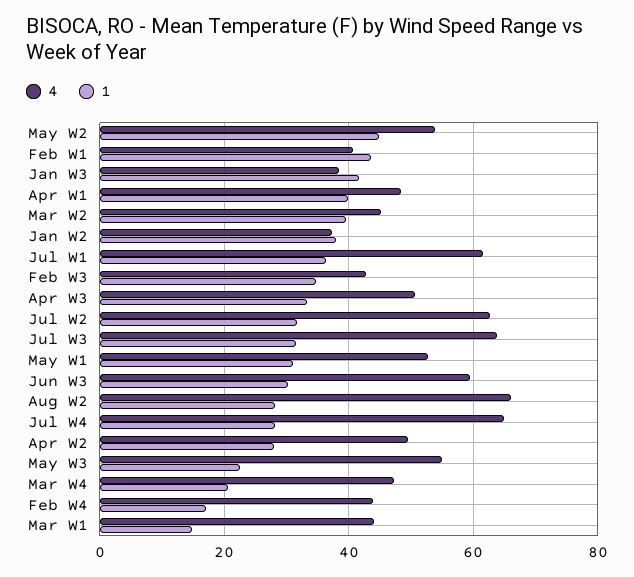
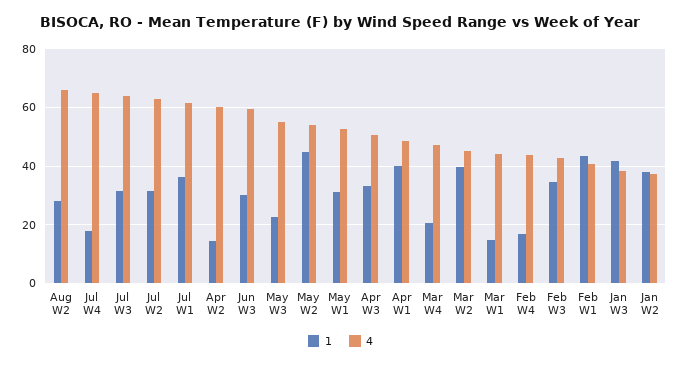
1, Jul W4: 28 -> 17.5
4, Apr W2: 50 -> 60
1, Apr W2: 28 -> 15

